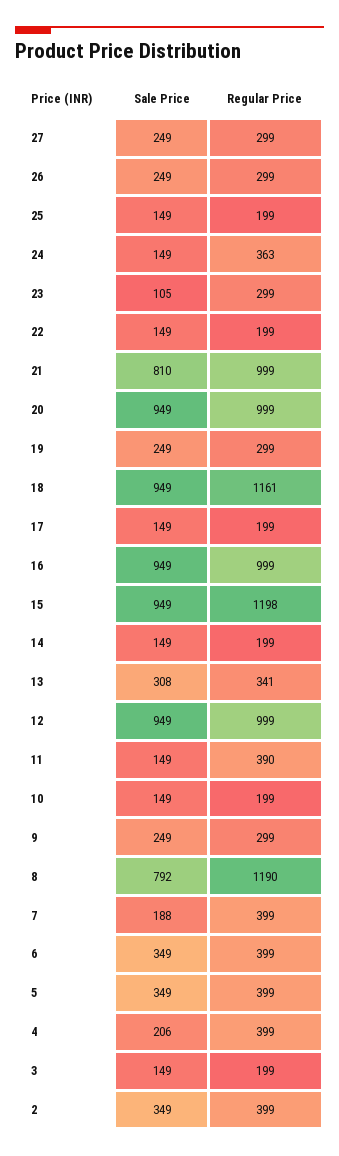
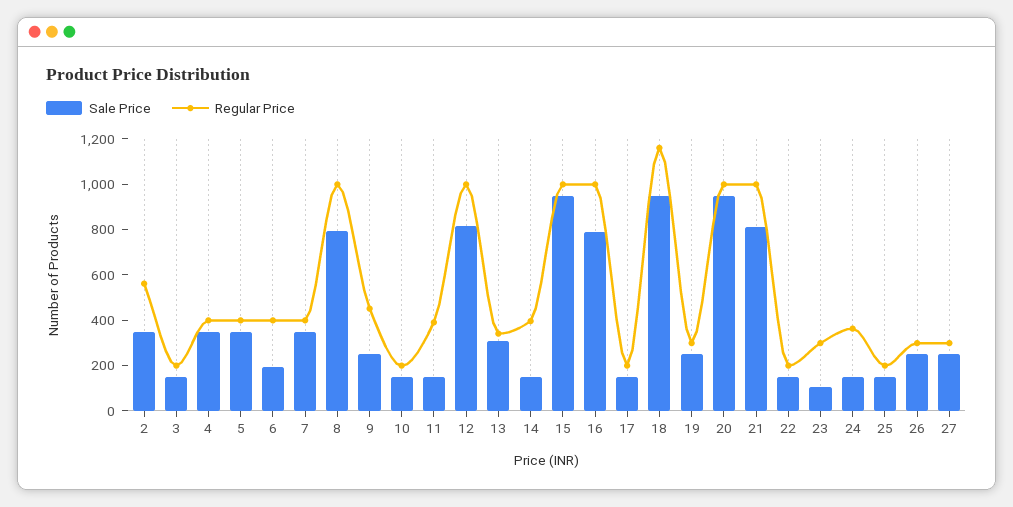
Sale Price, 16: 949 -> 800
Regular Price, 15: 1198 -> 1000
Regular Price, 14: 199 -> 400
Sale Price, 12: 949 -> 800
Regular Price, 9: 299 -> 450
Regular Price, 8: 1190 -> 1000
Sale Price, 7: 188 -> 350
Sale Price, 6: 349 -> 200
Sale Price, 4: 206 -> 350
Regular Price, 2: 399 -> 550

